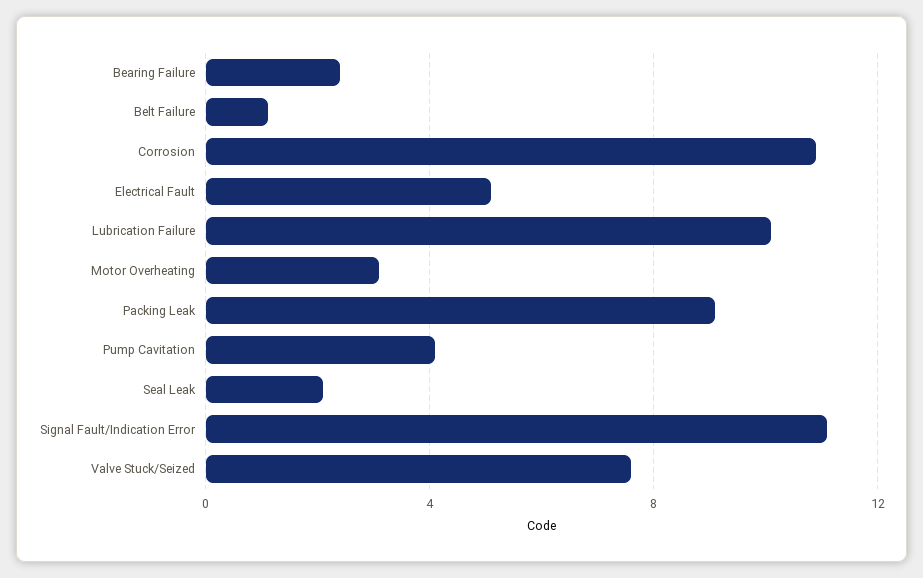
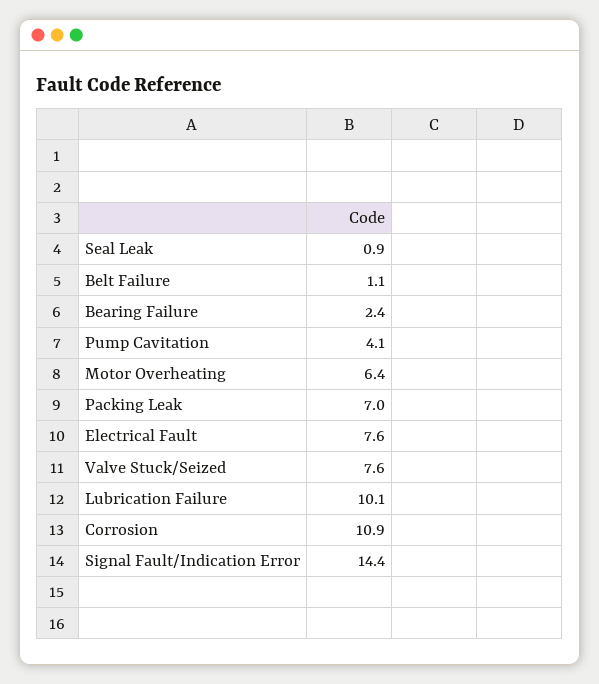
Electrical Fault: 5 -> 7.6
Motor Overheating: 3 -> 6.4
Packing Leak: 9 -> 7
Seal Leak: 2 -> 0.9
Signal Fault/Indication Error: 11 -> 14.4

